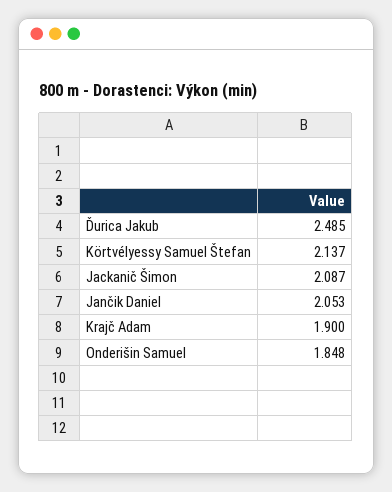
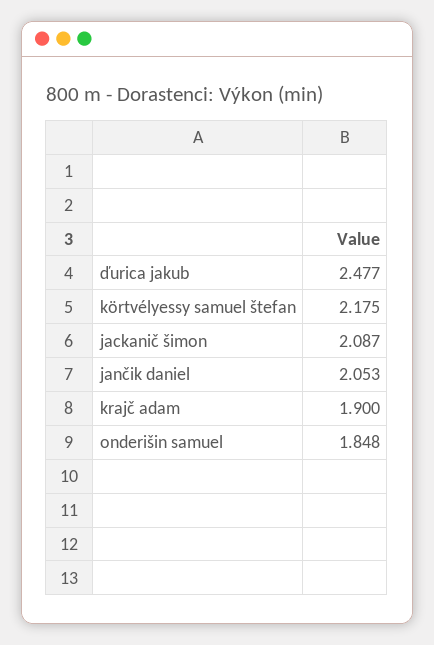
Ďurica Jakub: 2.485 -> 2.477
Körtvélyessy Samuel Štefan: 2.137 -> 2.175

